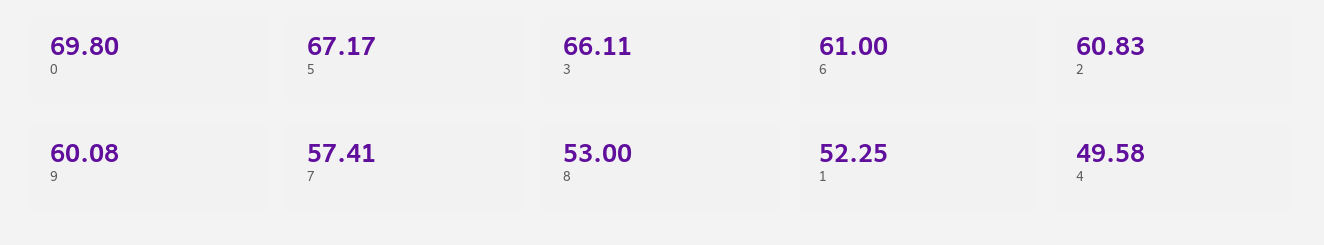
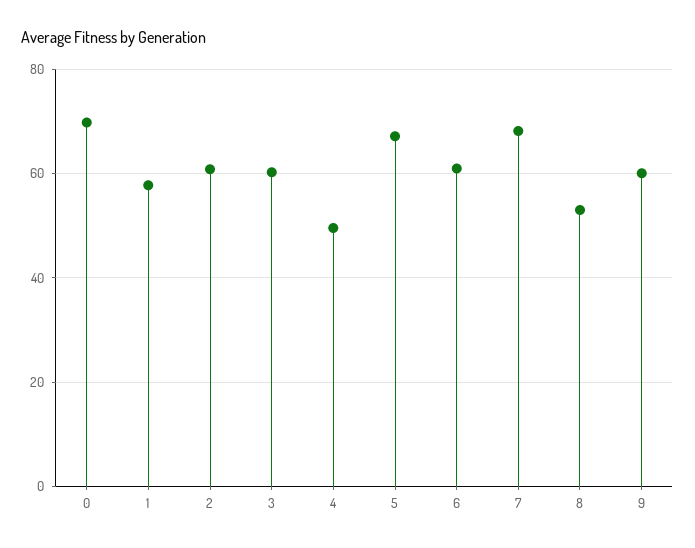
3: 66.11 -> 60
7: 57.41 -> 68
1: 52.25 -> 58

